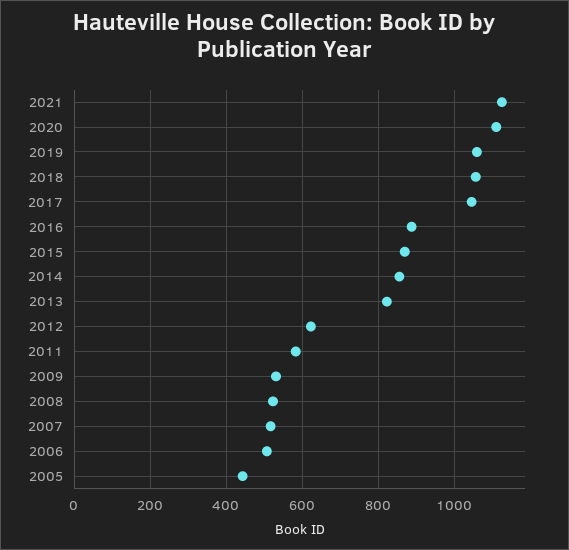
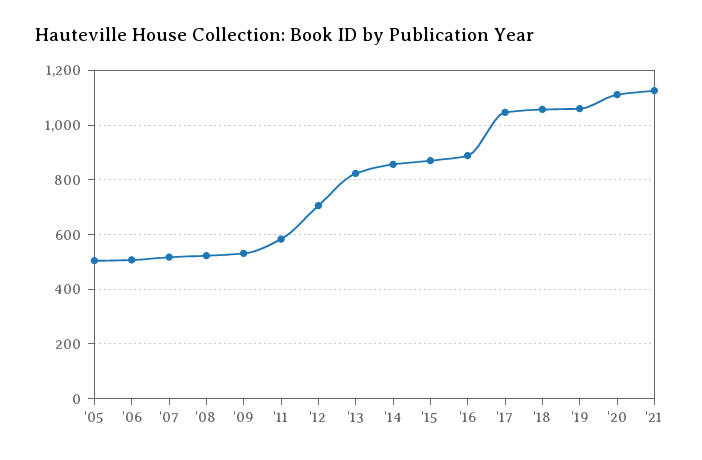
2012: 620 -> 700
2005: 440 -> 500

